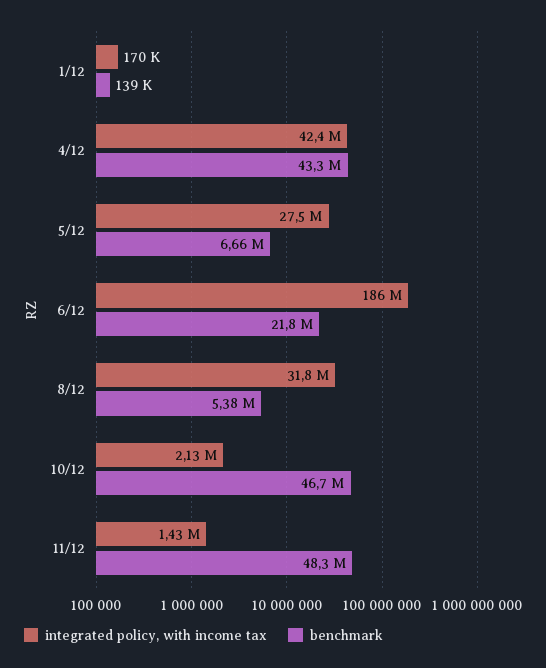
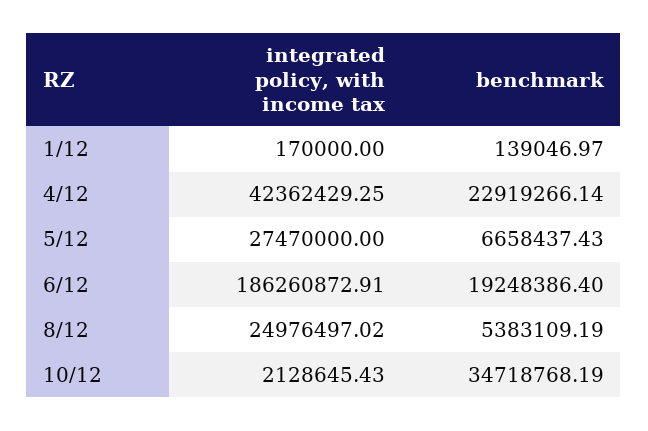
benchmark, 4/12: 43300000 -> 22919266.14
benchmark, 6/12: 21800000 -> 19248386.4
integrated policy, with income tax, 8/12: 31800000 -> 24976497.02
benchmark, 10/12: 46700000 -> 34718768.19
integrated policy, with income tax, 11/12: 1430000 -> none
benchmark, 11/12: 48300000 -> none

